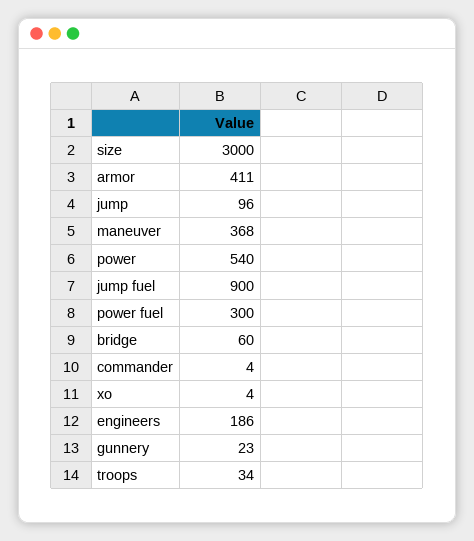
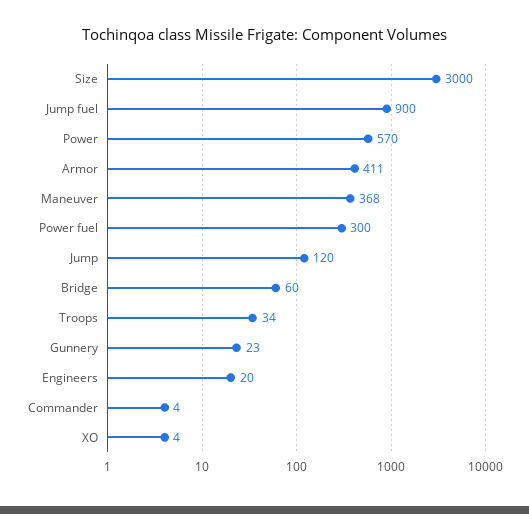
jump: 96 -> 120
power: 540 -> 570
engineers: 186 -> 20

